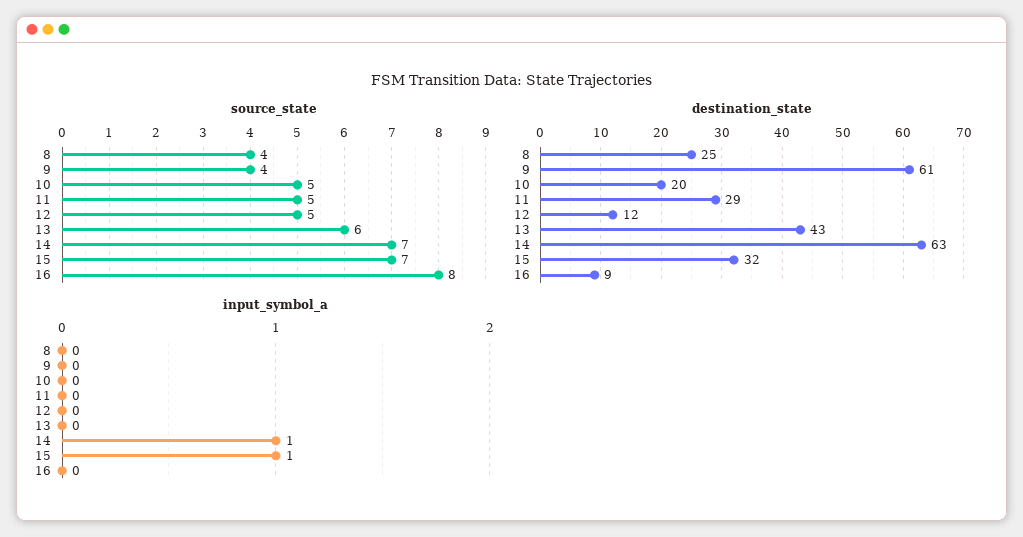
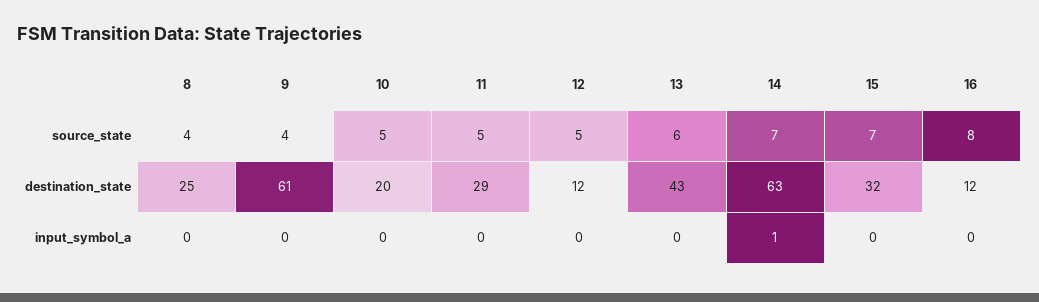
destination_state, 16: 9 -> 12
input_symbol_a, 15: 1 -> 0

